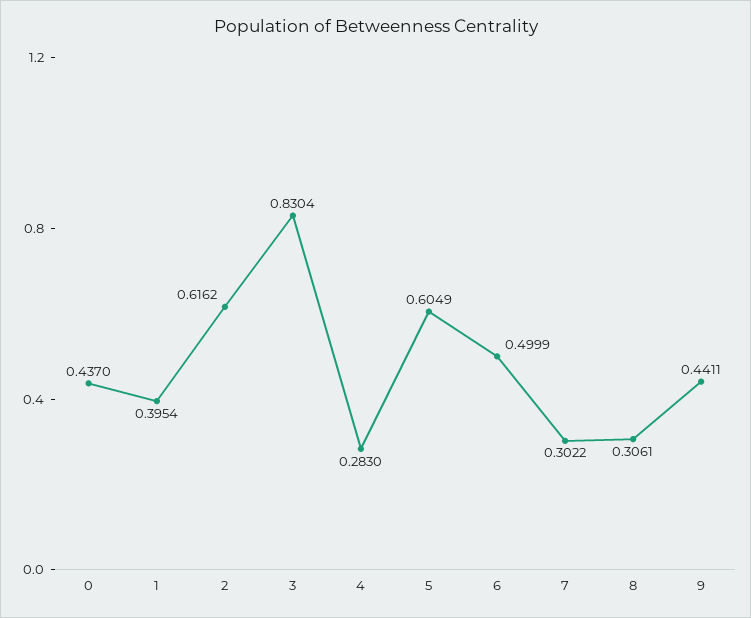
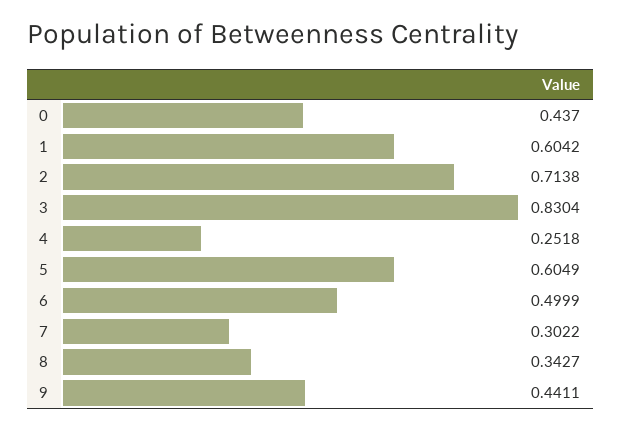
1: 0.3954 -> 0.6042
2: 0.6162 -> 0.7138
4: 0.283 -> 0.2518
8: 0.3061 -> 0.3427

